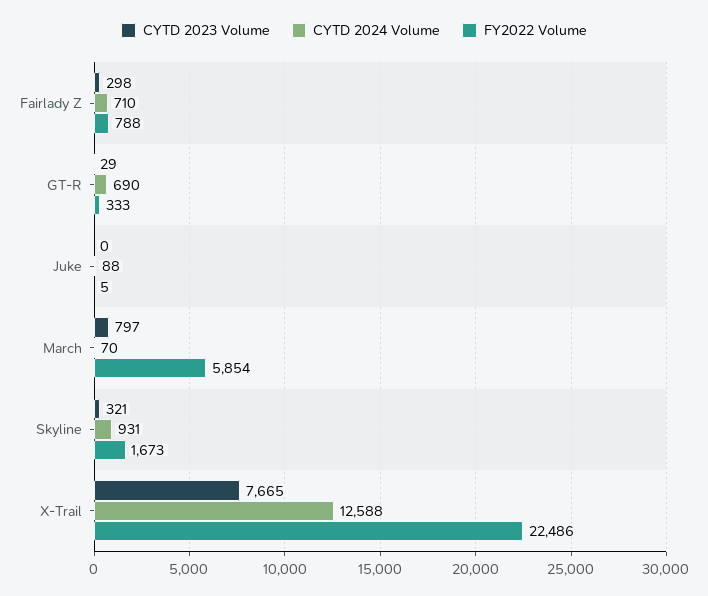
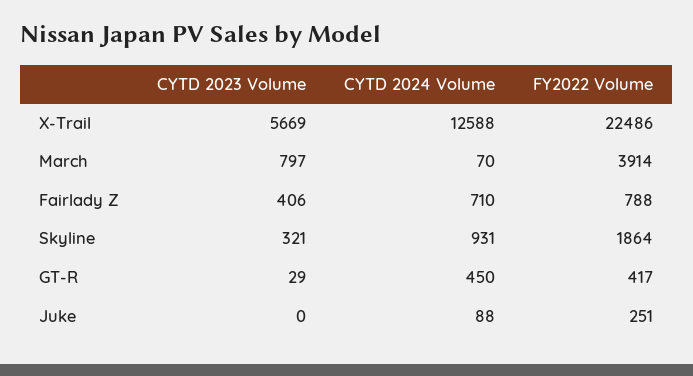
CYTD 2023 Volume, Fairlady Z: 298 -> 406
CYTD 2024 Volume, GT-R: 690 -> 450
FY2022 Volume, GT-R: 333 -> 417
FY2022 Volume, Juke: 5 -> 251
FY2022 Volume, March: 5854 -> 3914
FY2022 Volume, Skyline: 1673 -> 1864
CYTD 2023 Volume, X-Trail: 7665 -> 5669

